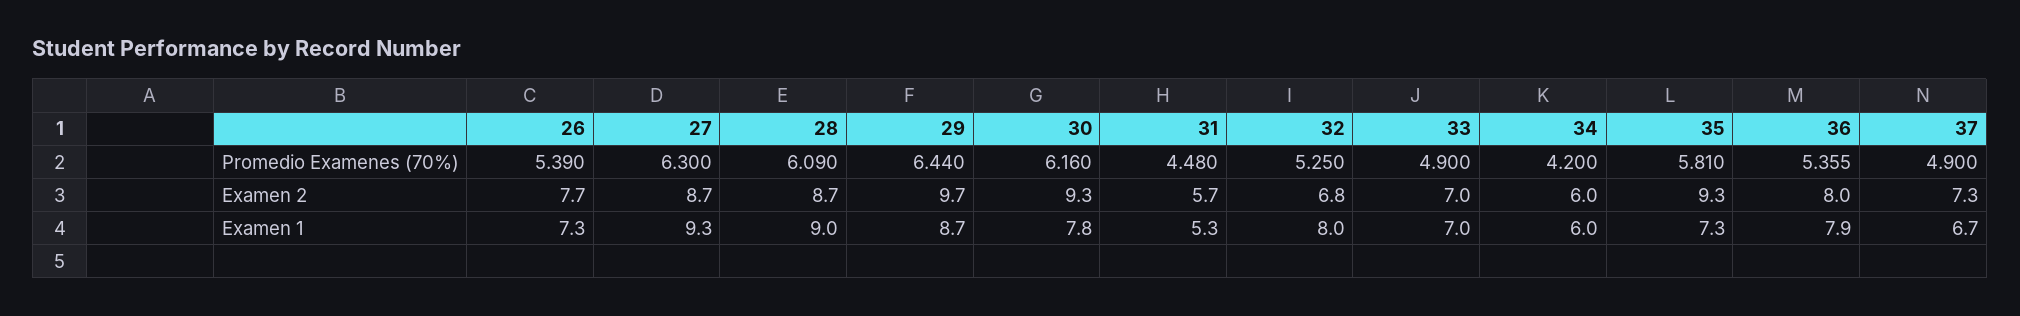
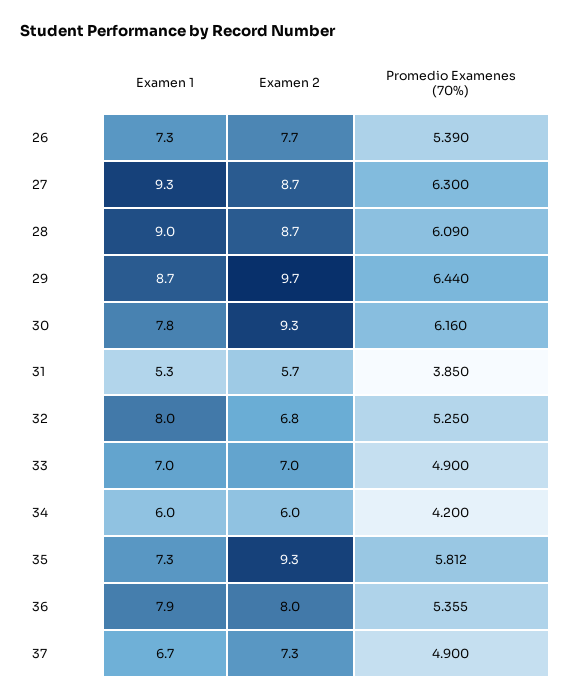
31, Promedio Examenes (70%): 4.48 -> 3.85
35, Promedio Examenes (70%): 5.81 -> 5.812

